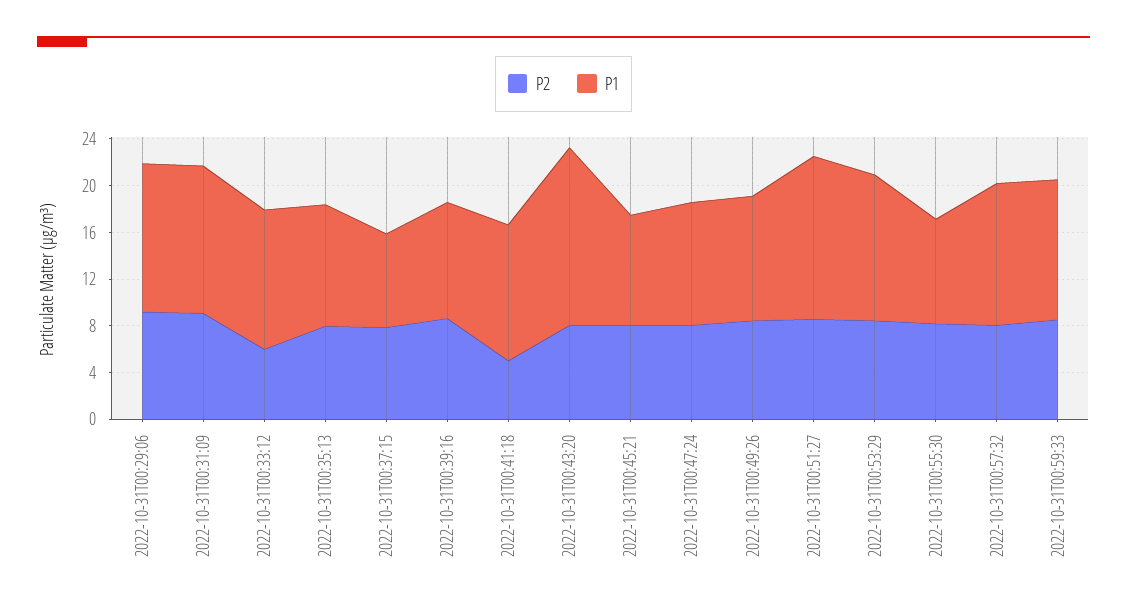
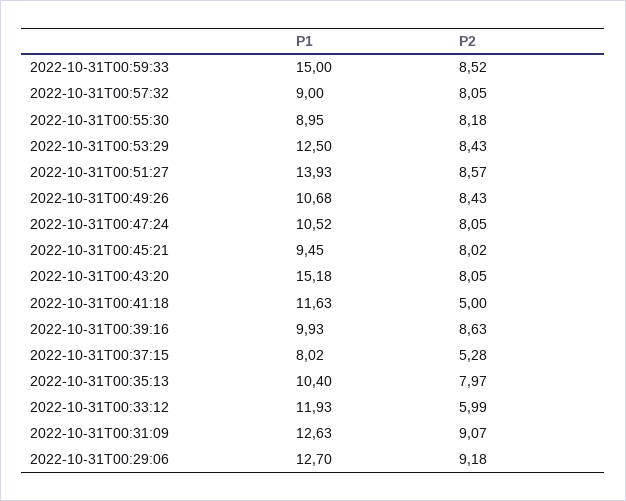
P2, 2022-10-31T00:37:15: 8 -> 5.28
P1, 2022-10-31T00:57:32: 12 -> 9
P1, 2022-10-31T00:59:33: 12 -> 15

